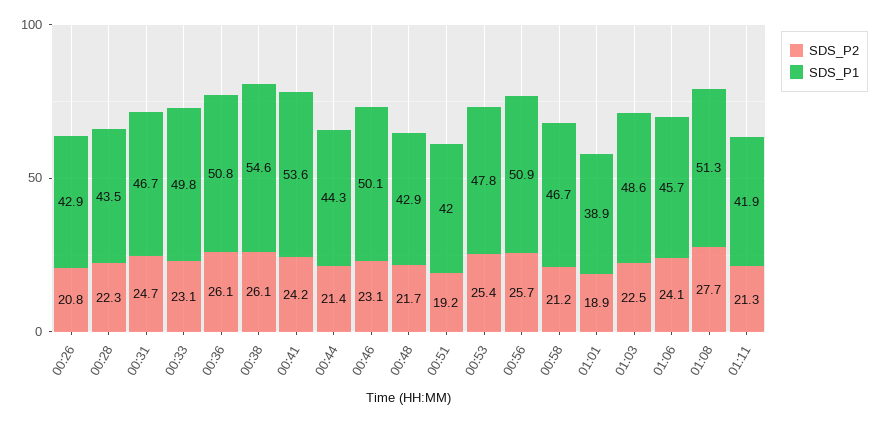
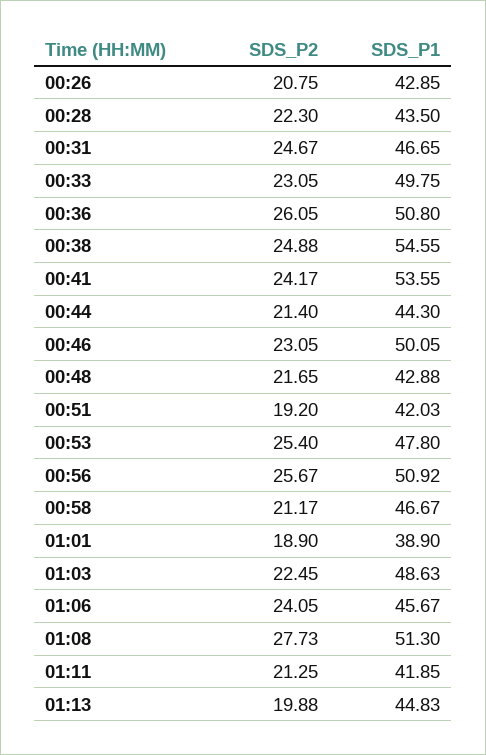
SDS_P2, 00:38: 26.1 -> 24.88
SDS_P2, 01:13: none -> 19.88
SDS_P1, 01:13: none -> 44.83

